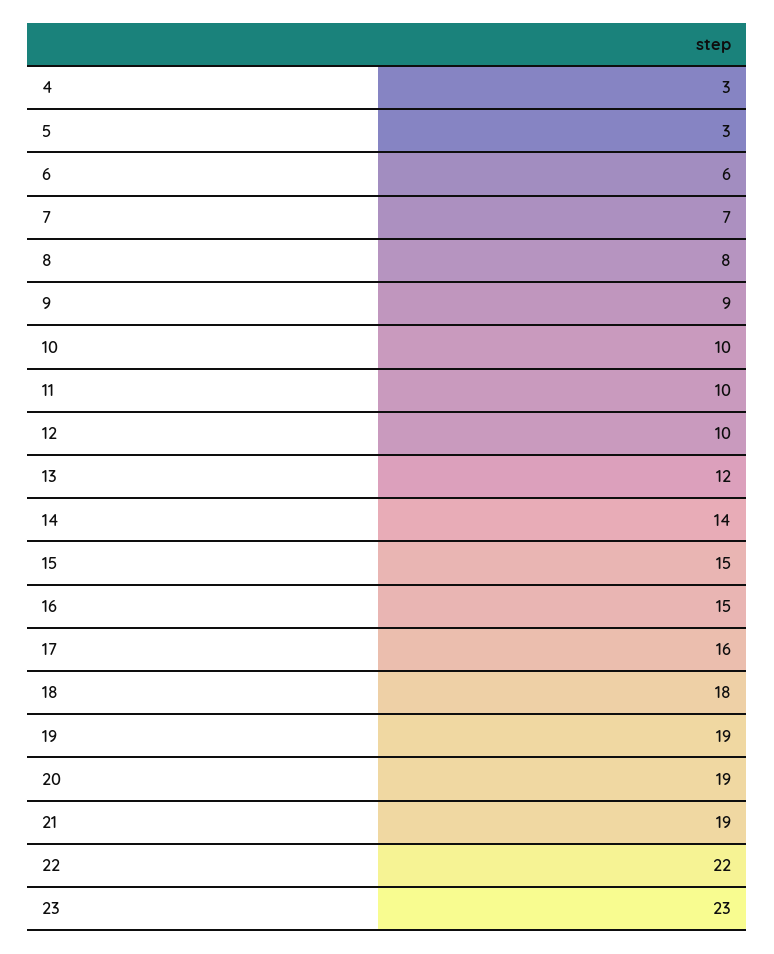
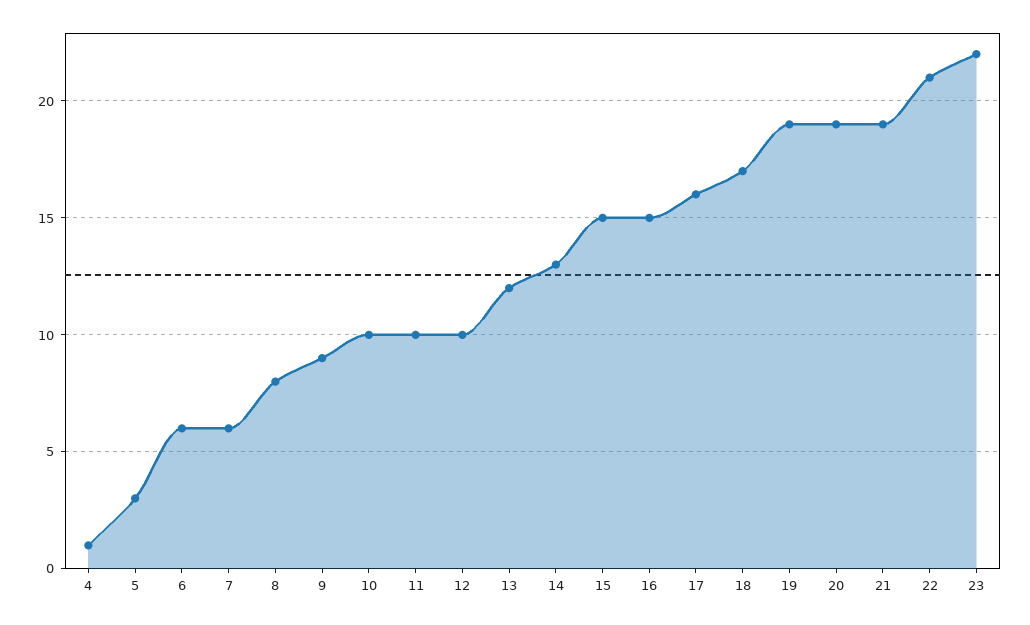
4: 3 -> 1
7: 7 -> 6
14: 14 -> 13
18: 18 -> 17
22: 22 -> 21
23: 23 -> 22

